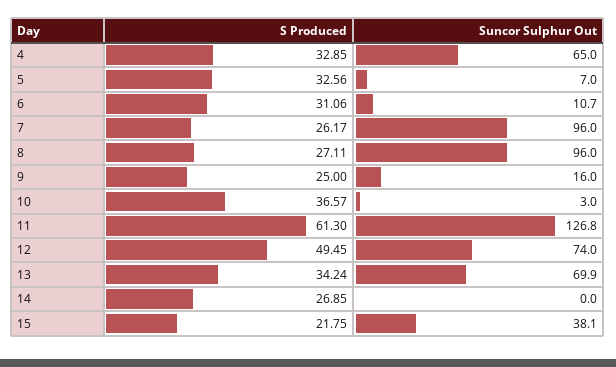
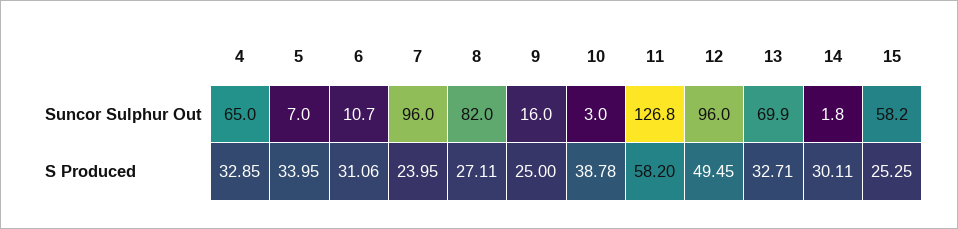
S Produced, 5: 32.56 -> 33.95
S Produced, 7: 26.17 -> 23.95
Suncor Sulphur Out, 8: 96 -> 82
S Produced, 10: 36.57 -> 38.78
S Produced, 11: 61.3 -> 58.2
Suncor Sulphur Out, 12: 74 -> 96
S Produced, 13: 34.24 -> 32.71
S Produced, 14: 26.85 -> 30.11
Suncor Sulphur Out, 14: 0 -> 1.8
S Produced, 15: 21.75 -> 25.25
Suncor Sulphur Out, 15: 38.1 -> 58.2

